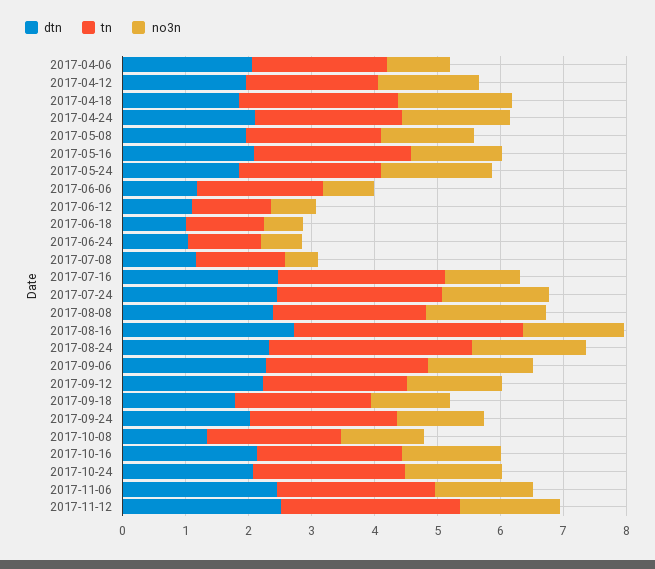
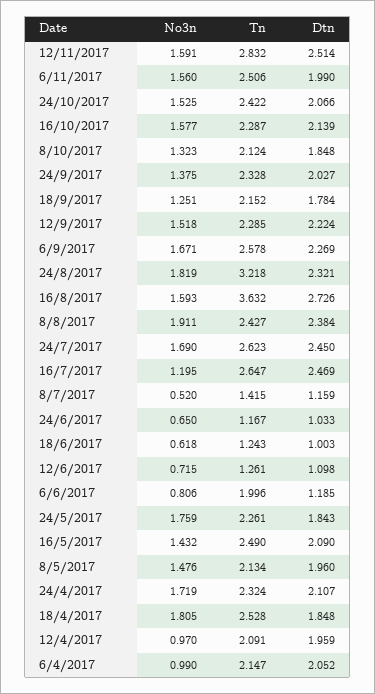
no3n, 2017-04-12: 1.6 -> 0.97
dtn, 2017-10-08: 1.4 -> 1.848
dtn, 2017-11-06: 2.4 -> 1.99

